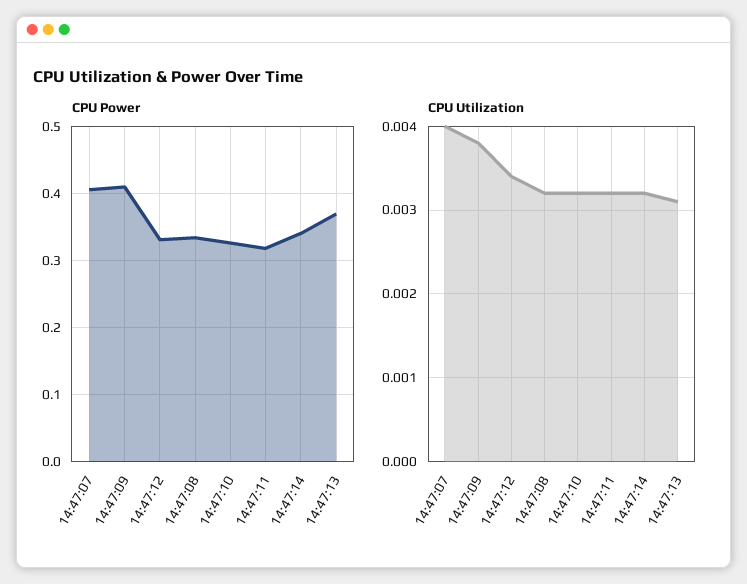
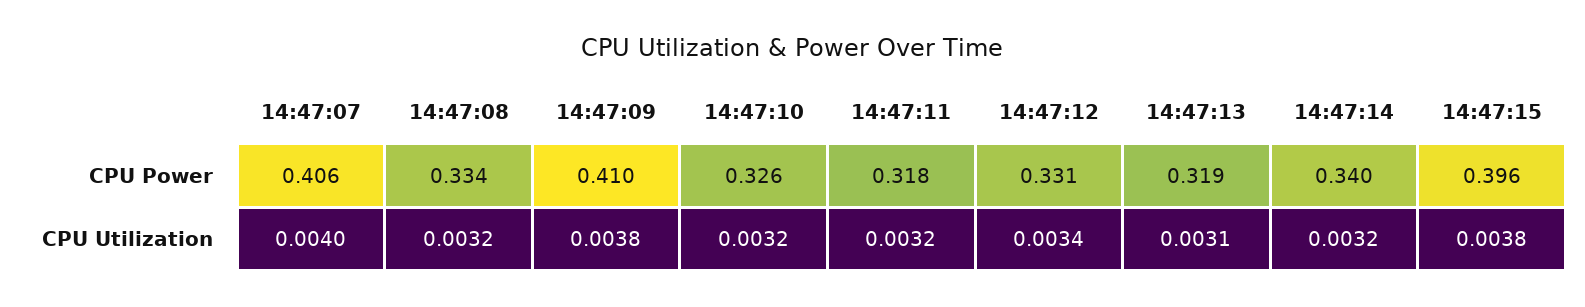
CPU Power, 14:47:13: 0.37 -> 0.319
CPU Power, 14:47:15: none -> 0.396
CPU Utilization, 14:47:15: none -> 0.0038

